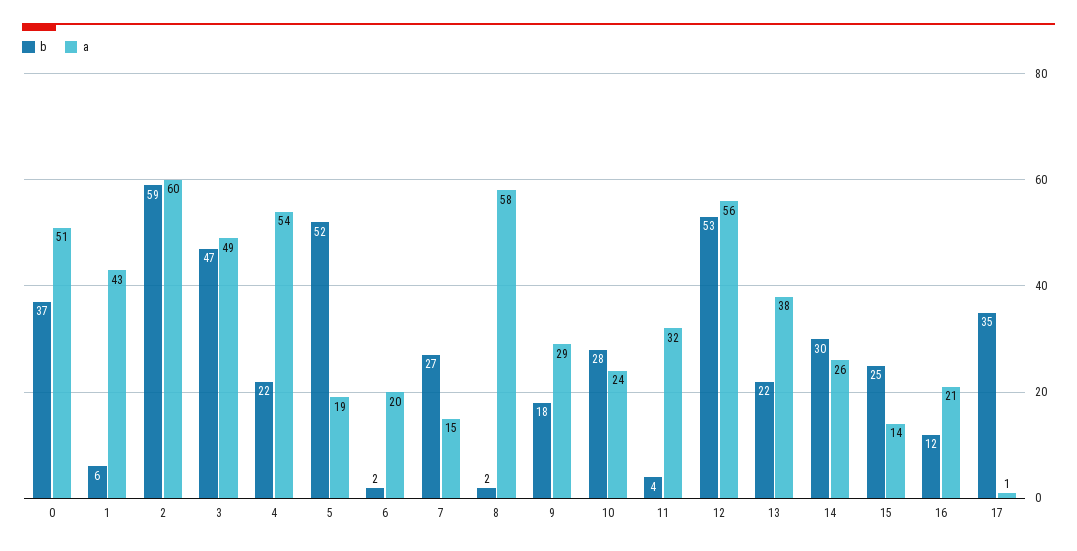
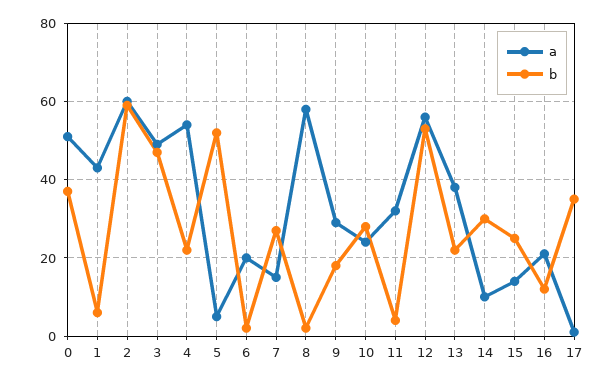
a, 5: 19 -> 5
a, 14: 26 -> 10

